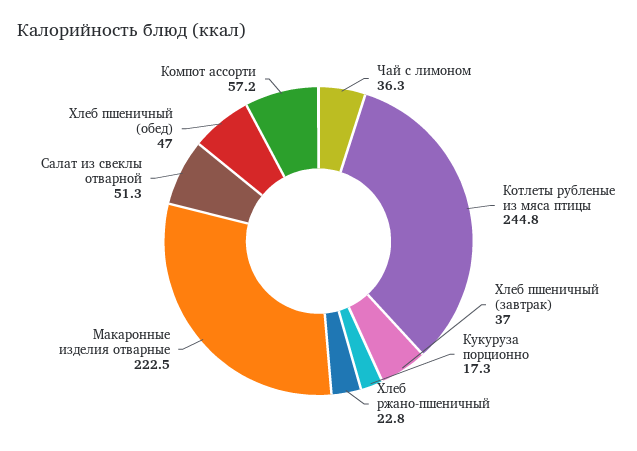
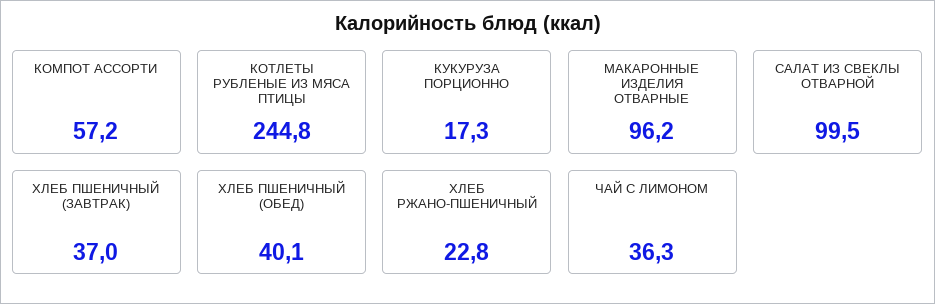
Макаронные изделия отварные: 222.5 -> 96.2
Салат из свеклы отварной: 51.3 -> 99.5
Хлеб пшеничный (обед): 47 -> 40.1

